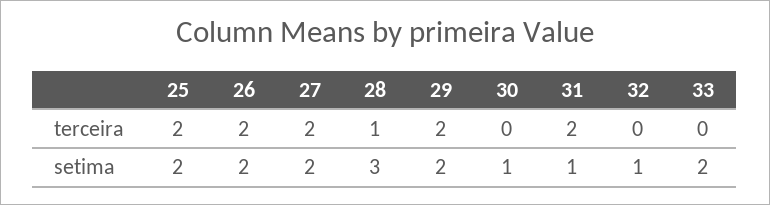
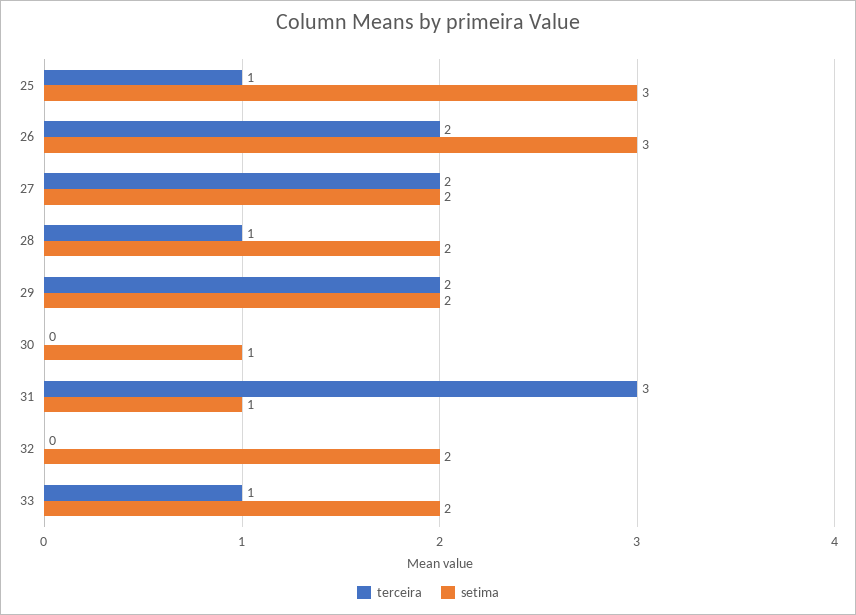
terceira, 25: 2 -> 1
terceira, 31: 2 -> 3
terceira, 33: 0 -> 1
setima, 25: 2 -> 3
setima, 26: 2 -> 3
setima, 28: 3 -> 2
setima, 32: 1 -> 2

